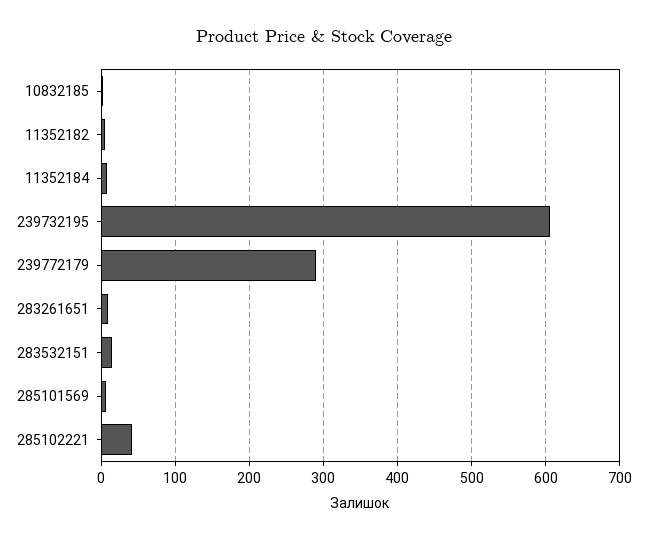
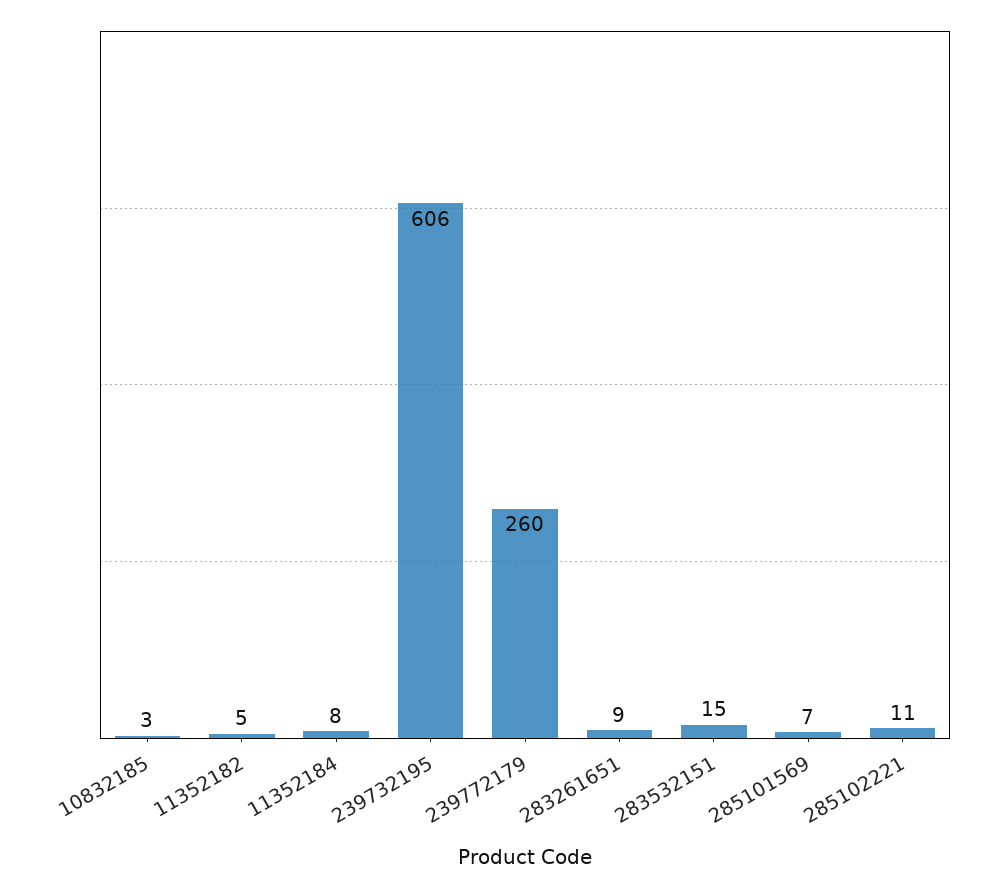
239772179: 290 -> 260
285102221: 40 -> 11

